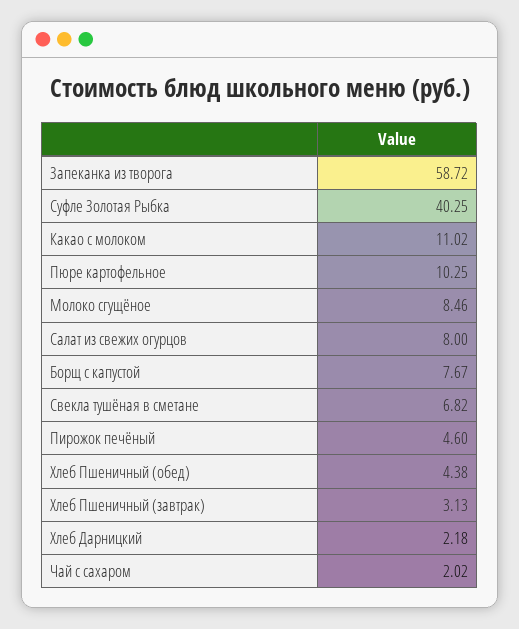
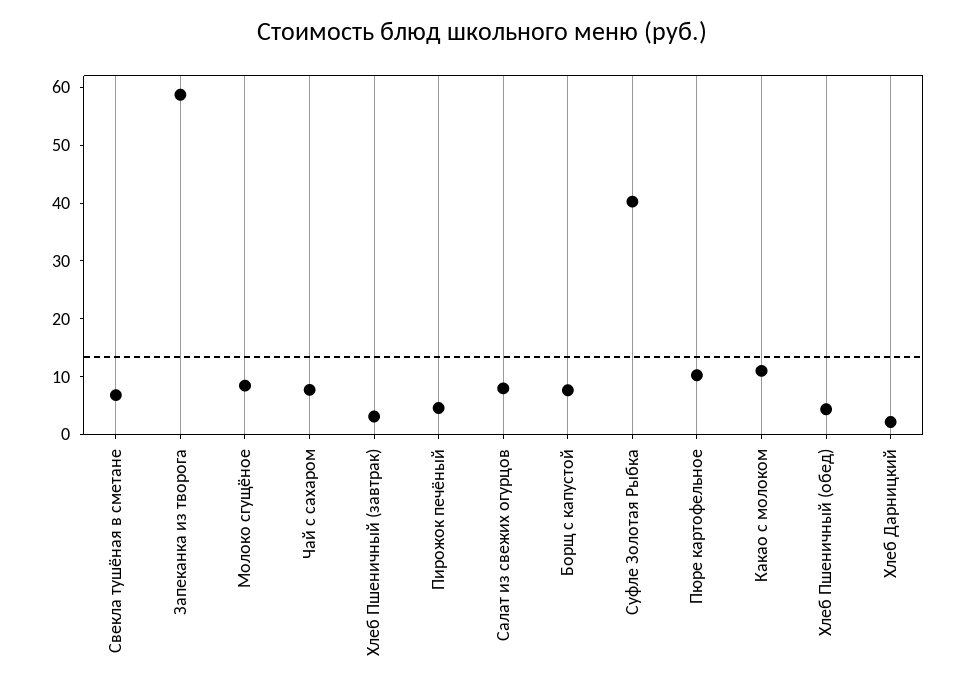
Чай с сахаром: 2.02 -> 8

